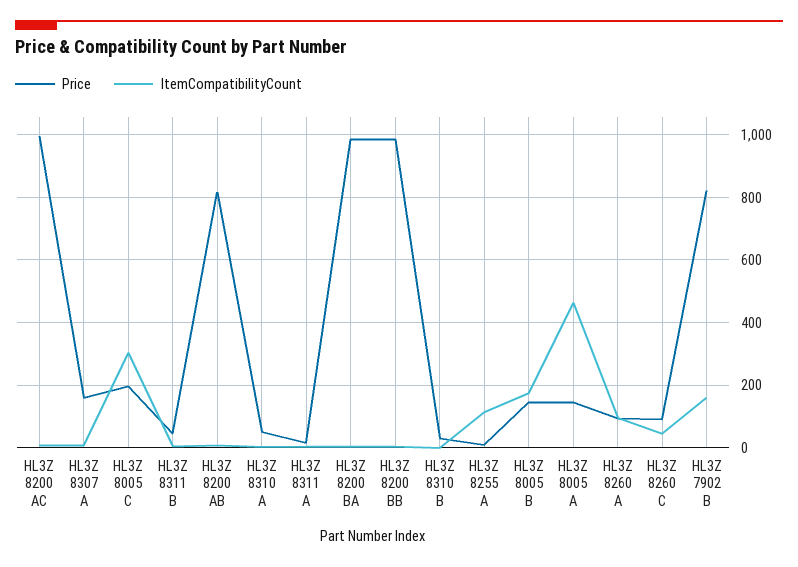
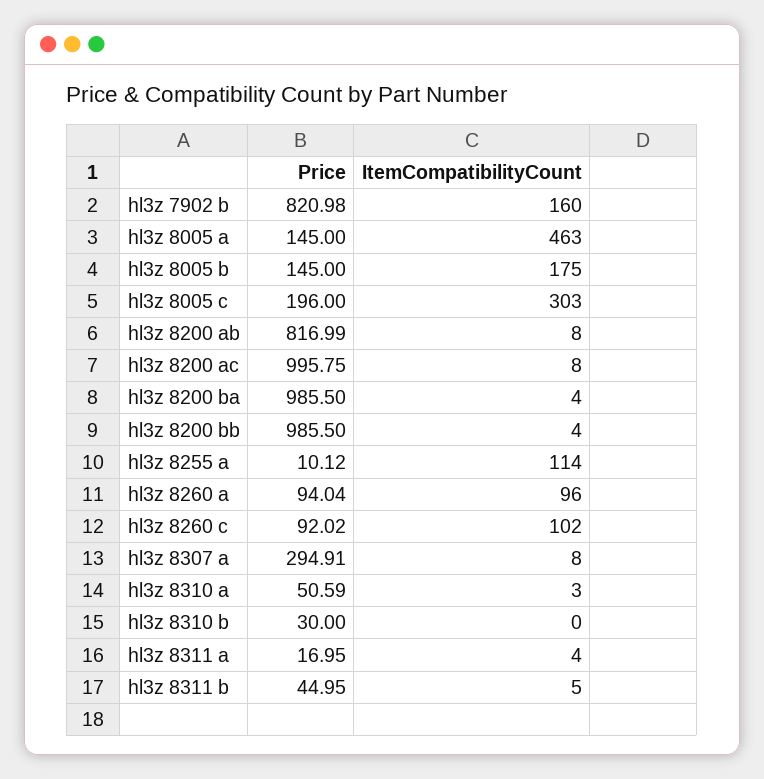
Price, HL3Z 8307 A: 160 -> 294.91
ItemCompatibilityCount, HL3Z 8260 C: 40 -> 102

